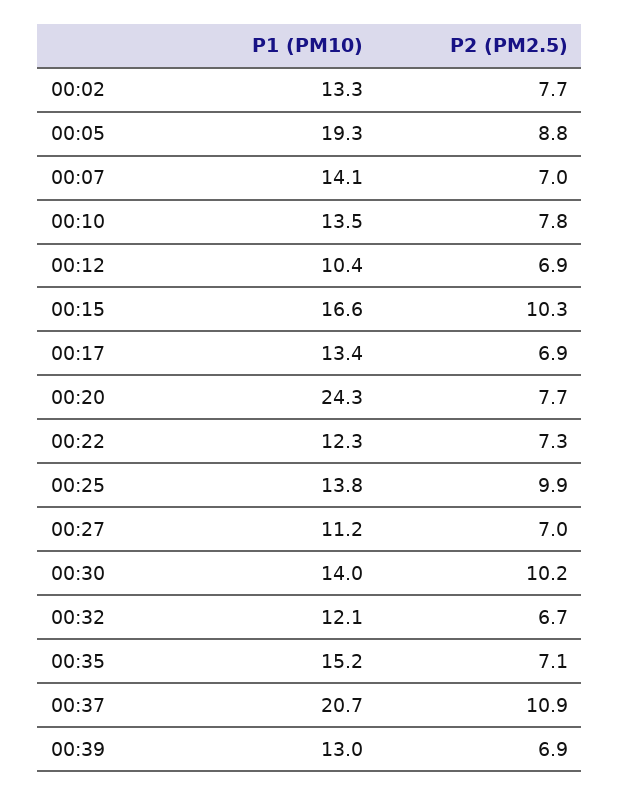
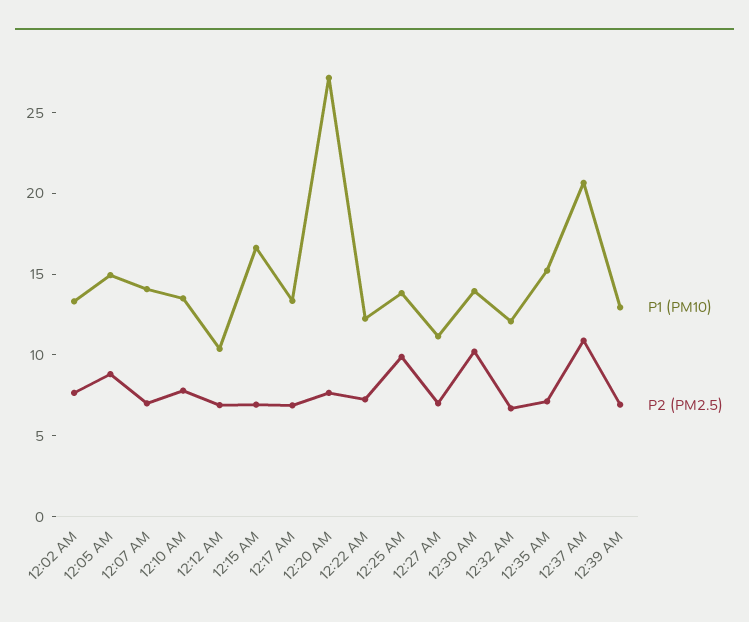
P1 (PM10), 00:05: 19.3 -> 15
P2 (PM2.5), 00:15: 10.3 -> 7
P1 (PM10), 00:20: 24.3 -> 27

